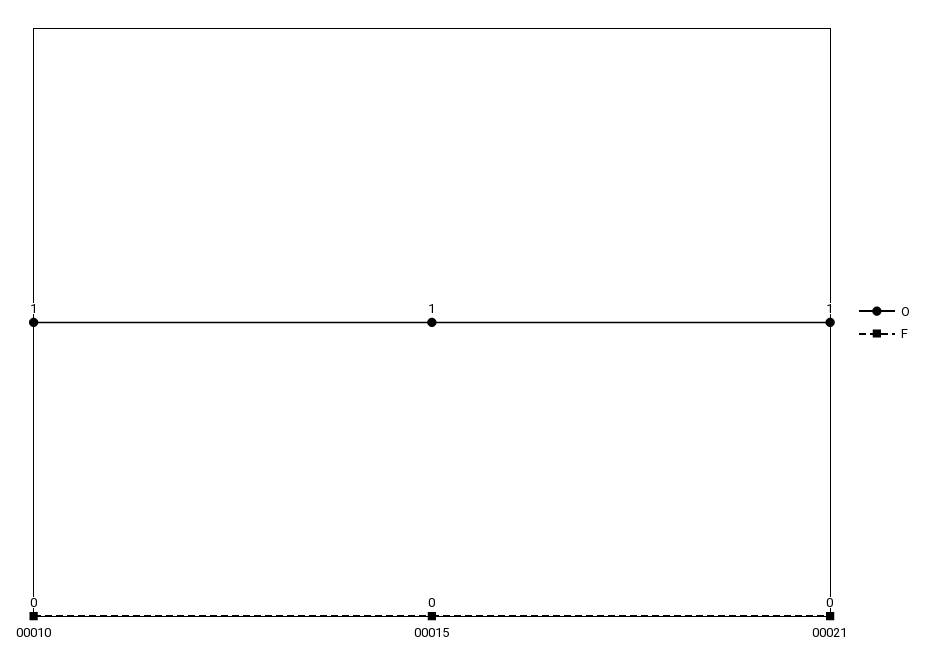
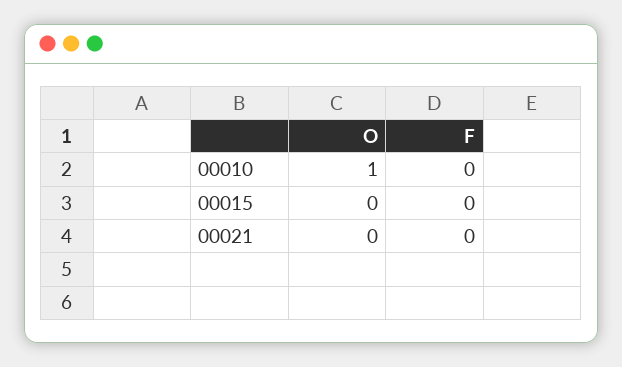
O, 00015: 1 -> 0
O, 00021: 1 -> 0

